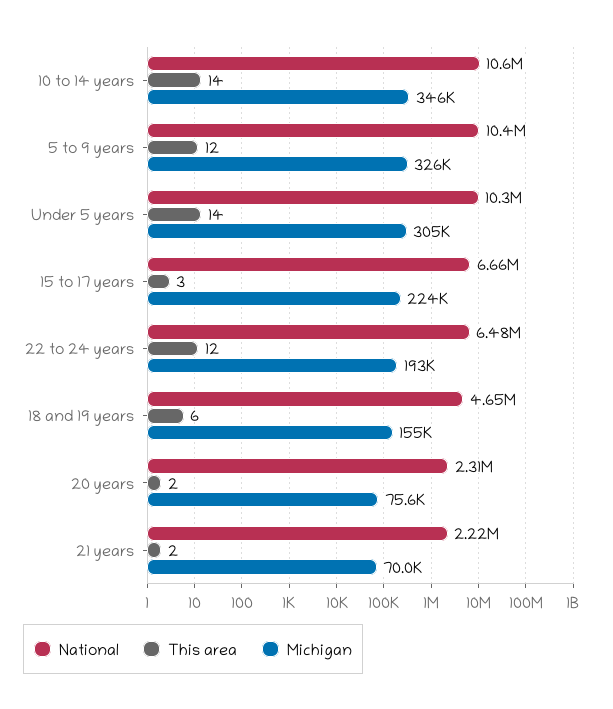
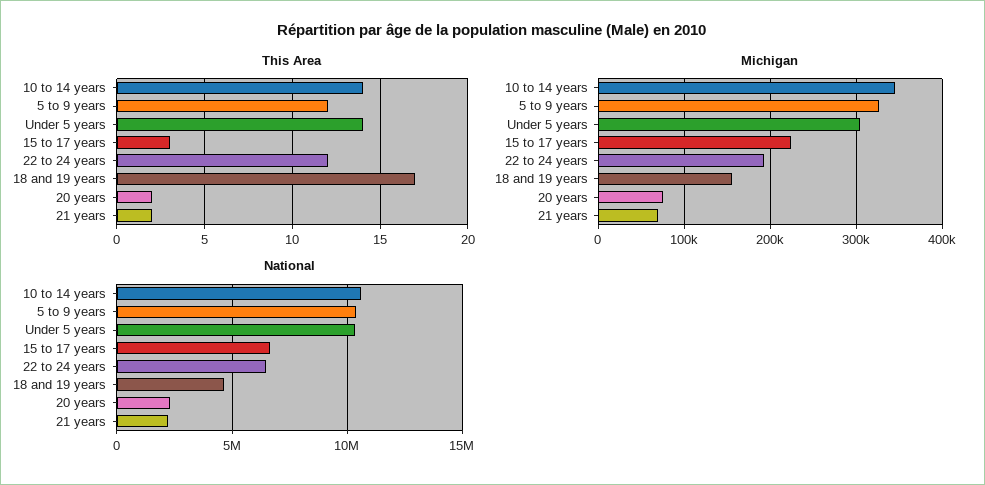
This area, 18 and 19 years: 6 -> 17

